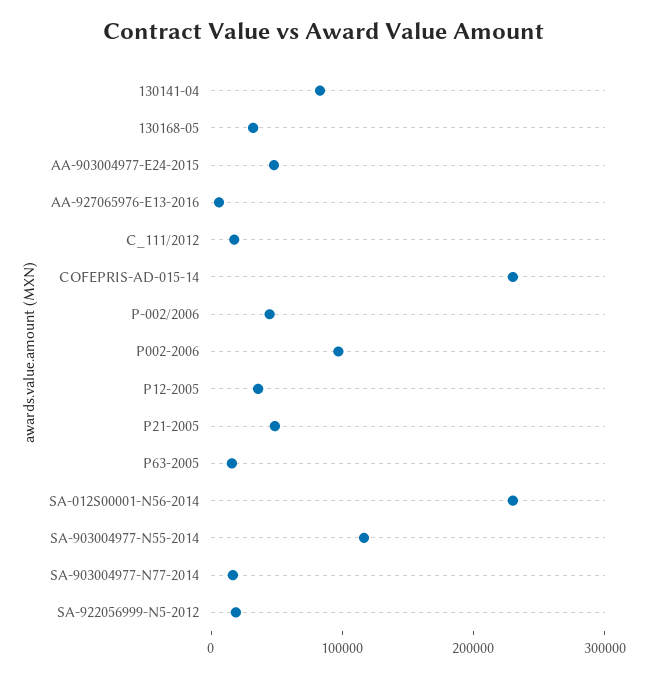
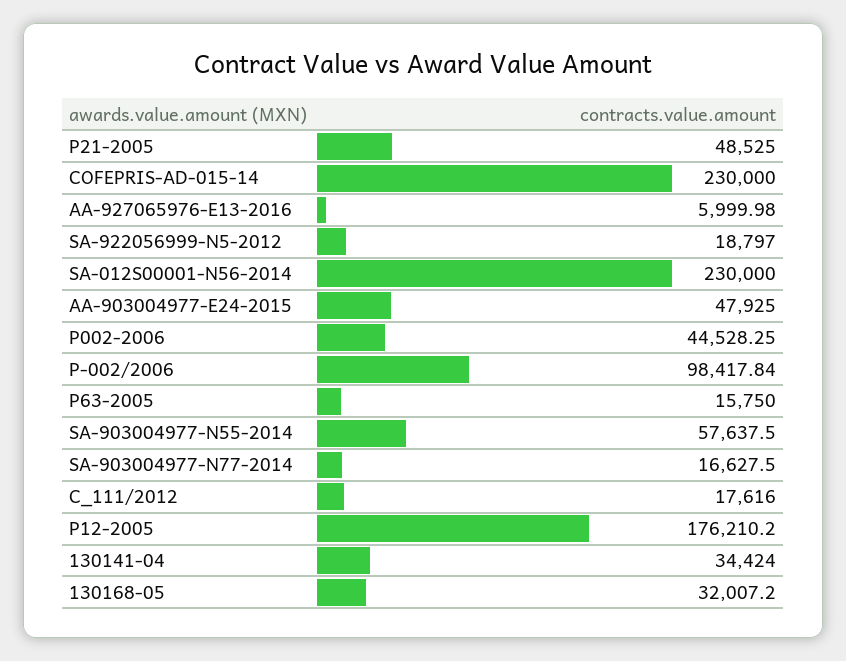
130141-04: 80000 -> 34424
P-002/2006: 40000 -> 98417.84
P002-2006: 100000 -> 44528.25
P12-2005: 40000 -> 176210.2
SA-903004977-N55-2014: 120000 -> 57637.5

